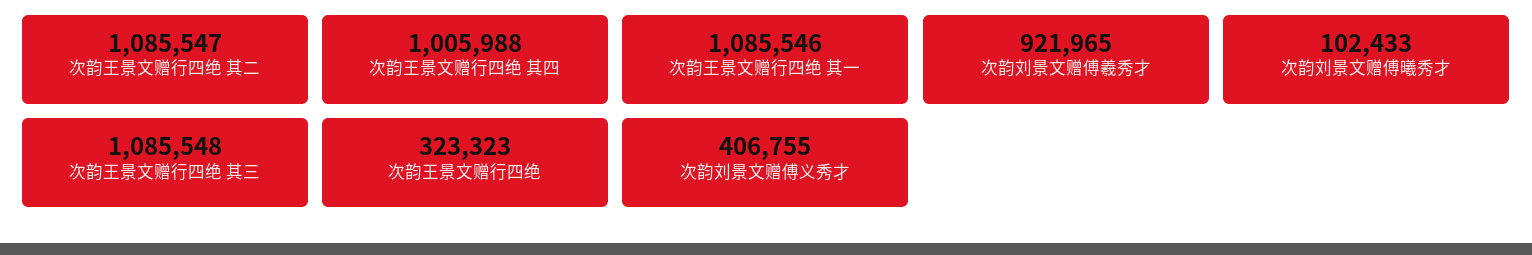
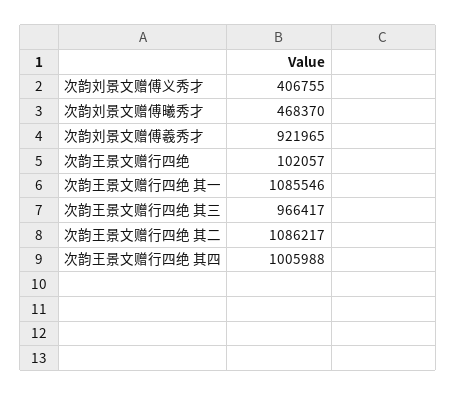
次韵王景文赠行四绝 其二: 1085547 -> 1086217
次韵刘景文赠傅曦秀才: 102433 -> 468370
次韵王景文赠行四绝 其三: 1085548 -> 966417
次韵王景文赠行四绝: 323323 -> 102057

